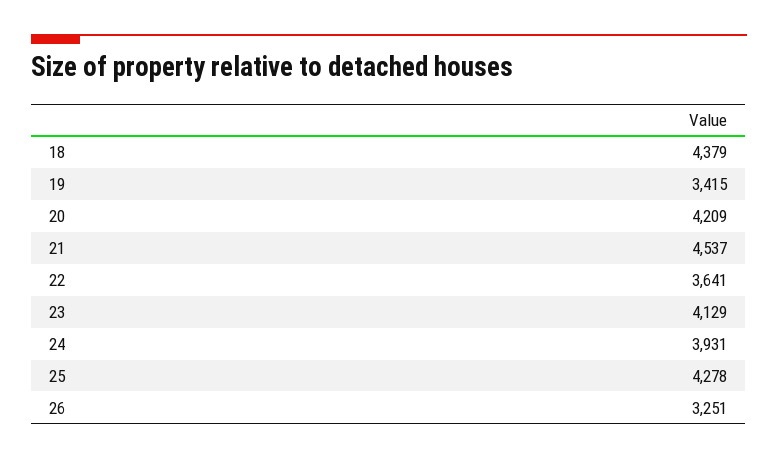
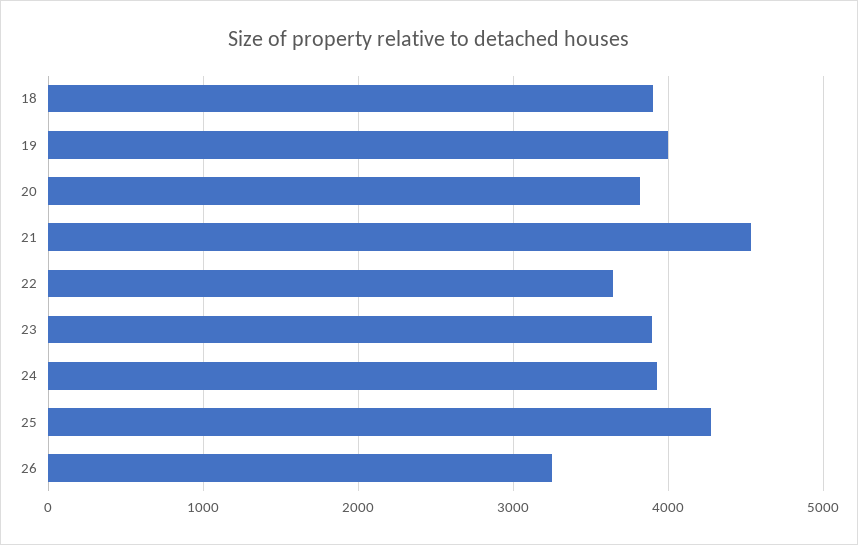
18: 4379 -> 3900
19: 3415 -> 4000
20: 4209 -> 3800
23: 4129 -> 3900

